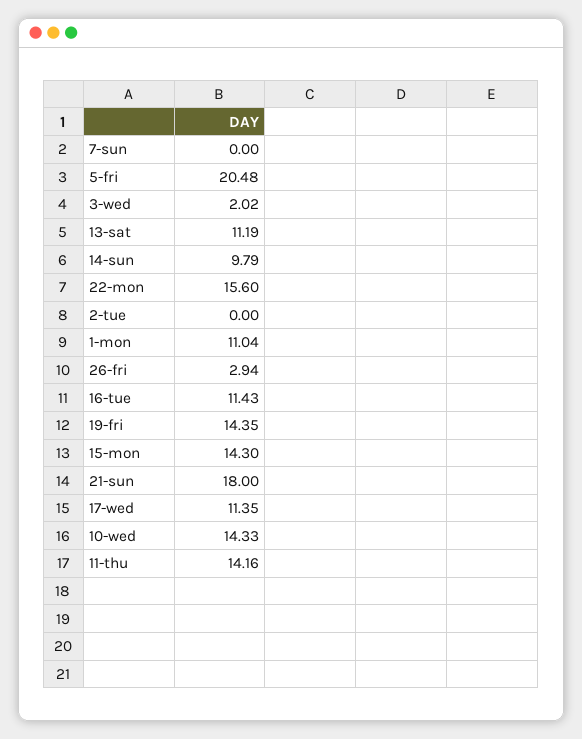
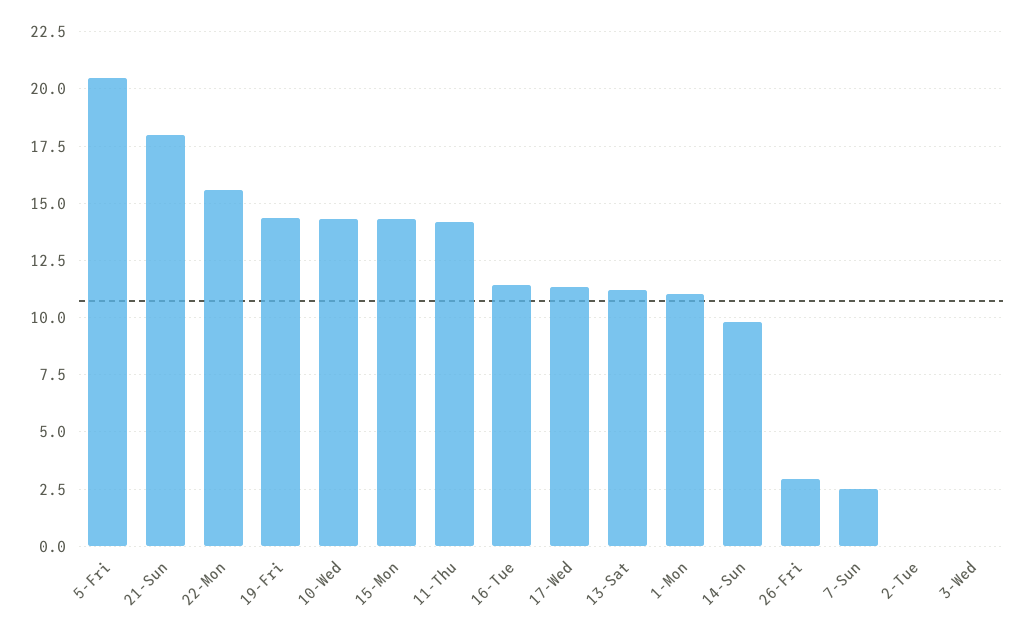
7-sun: 0 -> 2.5
3-wed: 2.02 -> 0

